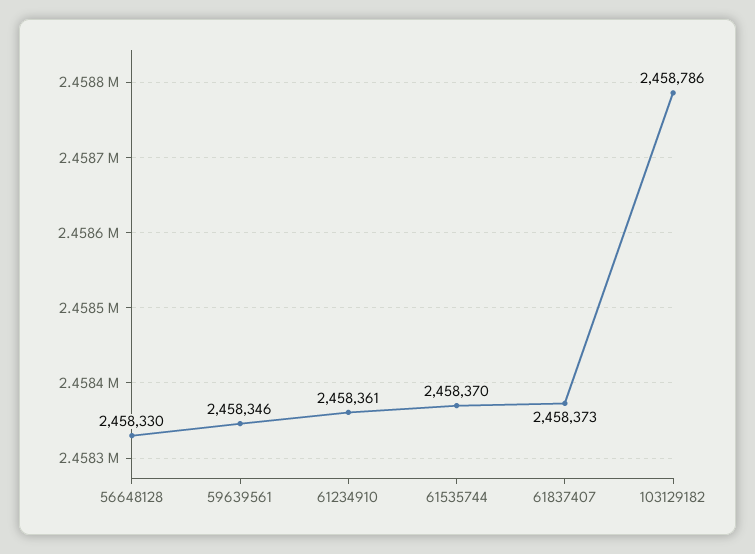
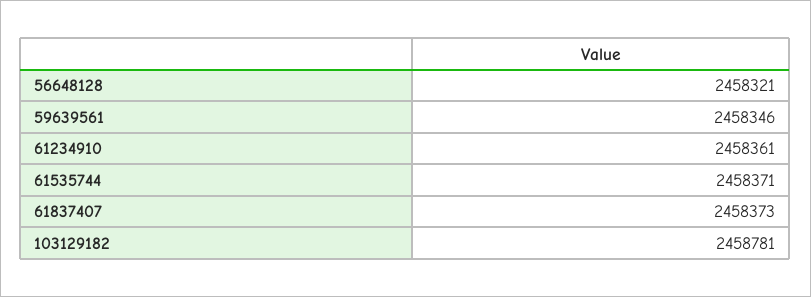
56648128: 2458330 -> 2458321
61535744: 2458370 -> 2458371
103129182: 2458786 -> 2458781

